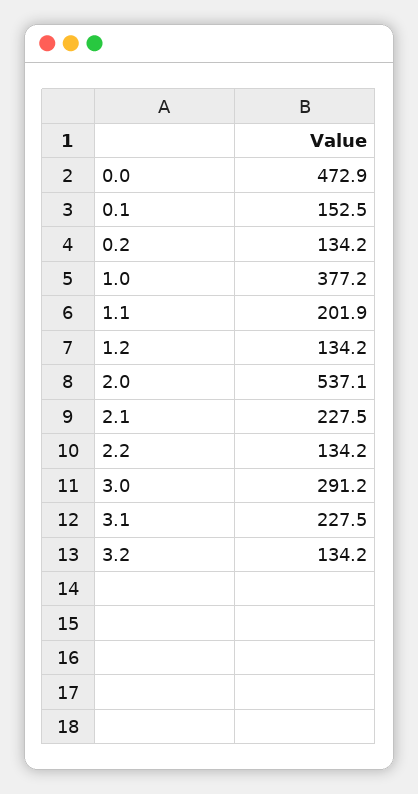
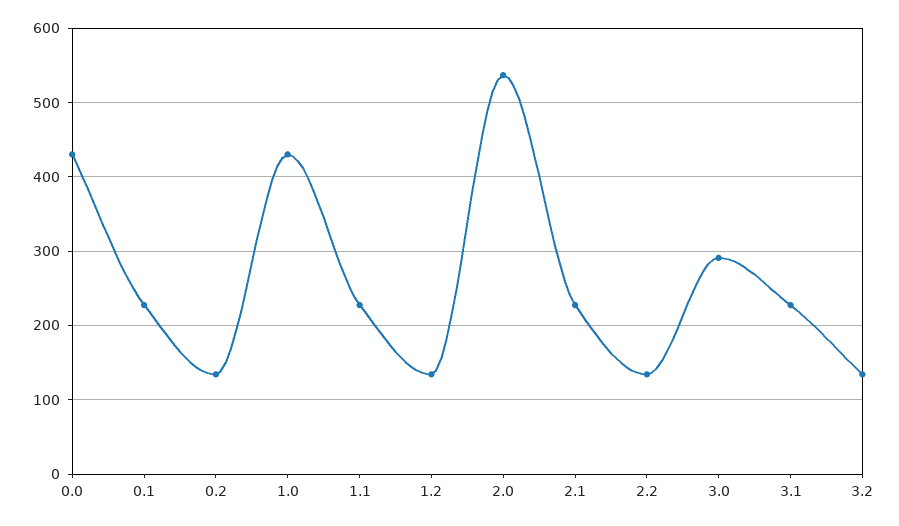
0.0: 472.9 -> 430
0.1: 152.5 -> 230
1.0: 377.2 -> 430
1.1: 201.9 -> 230

